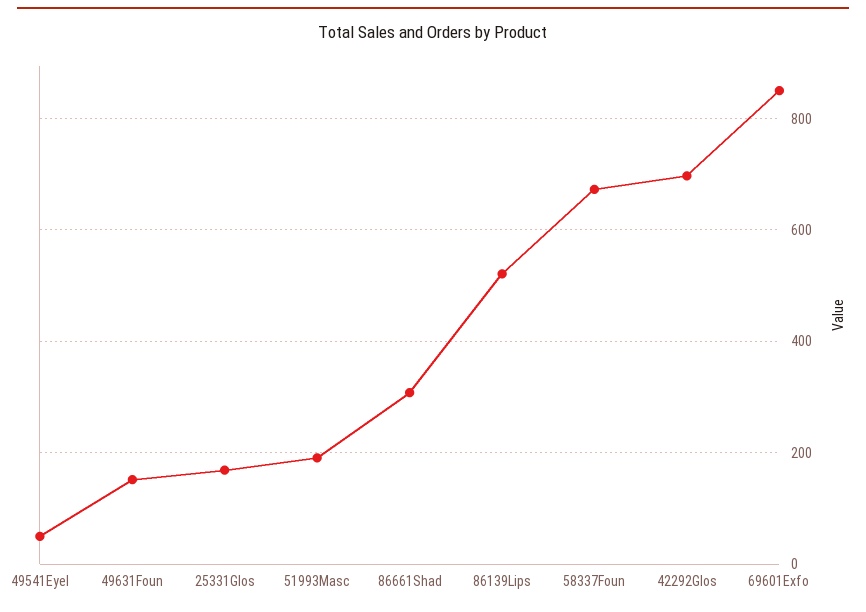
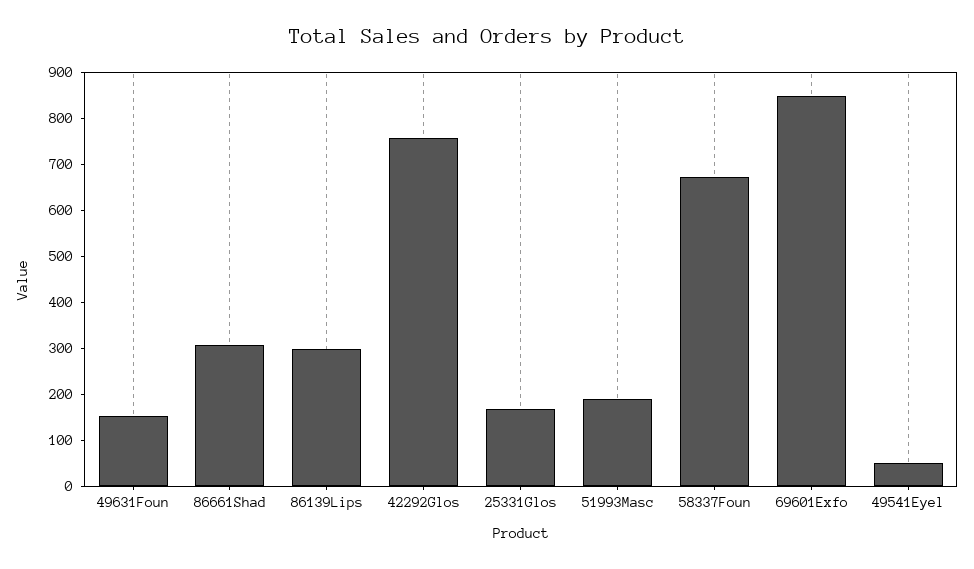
86139Lips: 520 -> 300
42292Glos: 700 -> 760

